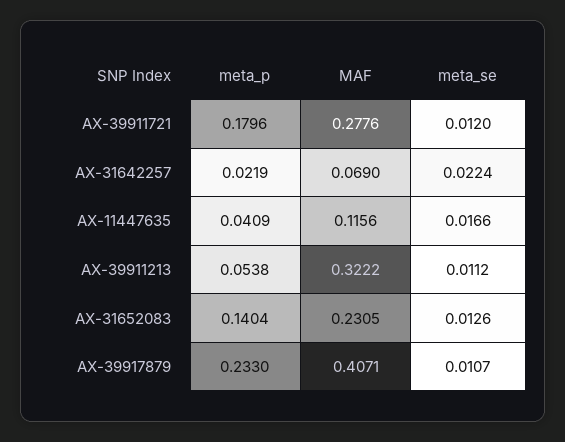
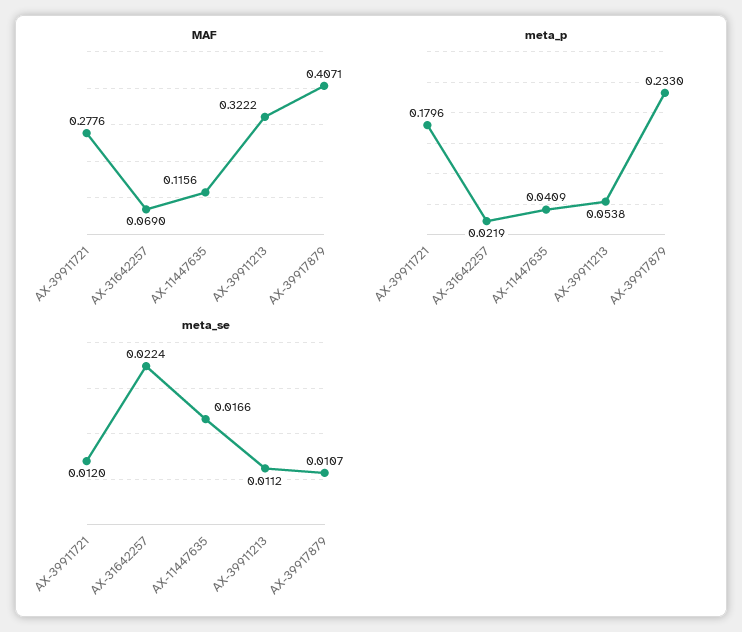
meta_p, AX-31652083: 0.1404 -> none
MAF, AX-31652083: 0.2305 -> none
meta_se, AX-31652083: 0.0126 -> none

